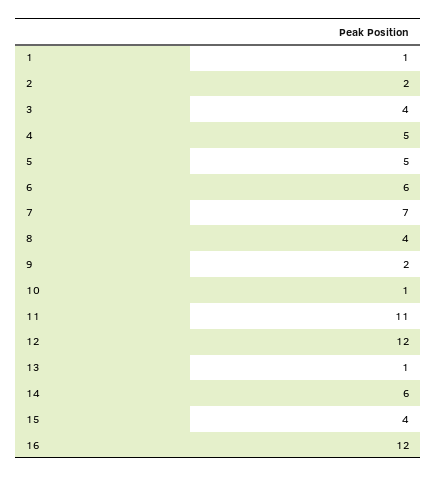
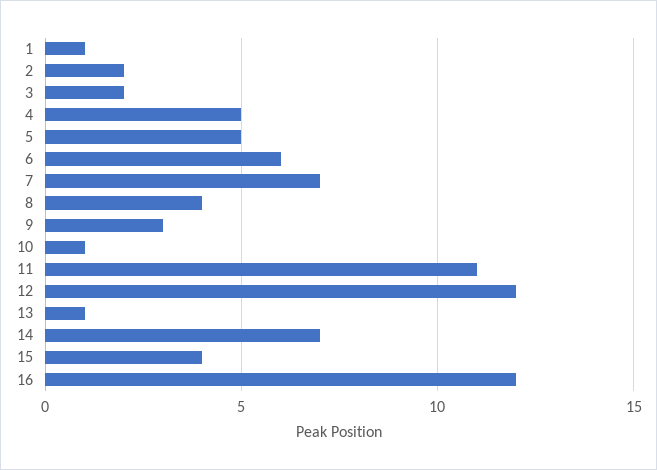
3: 4 -> 2
9: 2 -> 3
14: 6 -> 7

